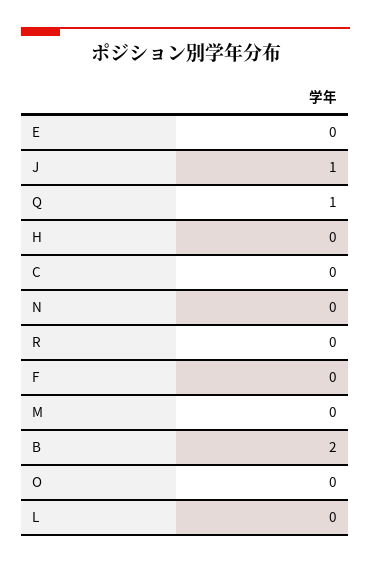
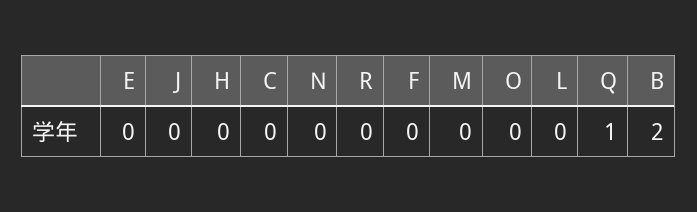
J: 1 -> 0

